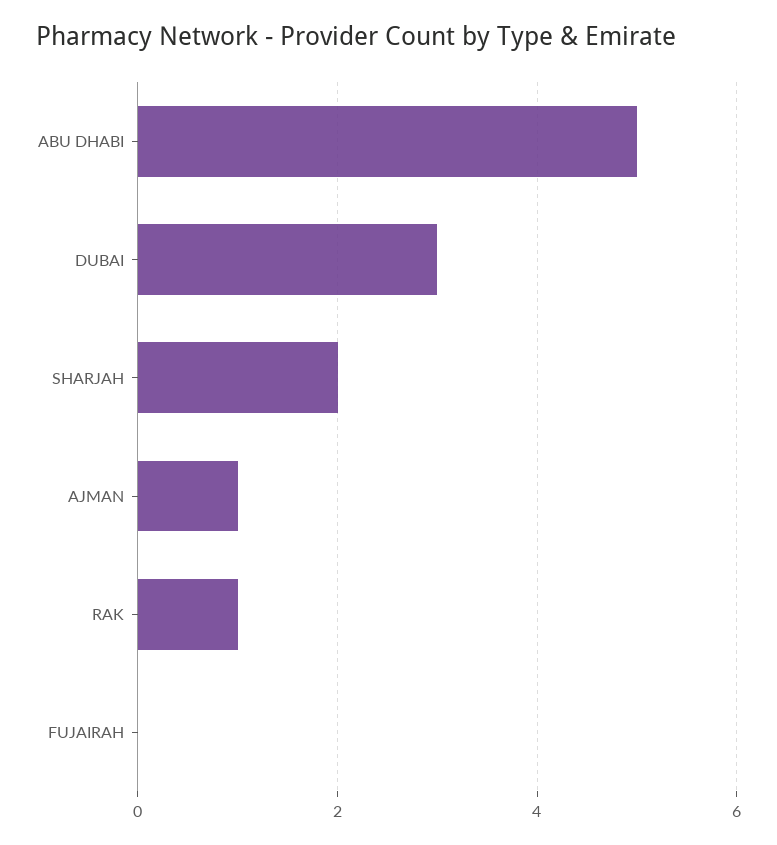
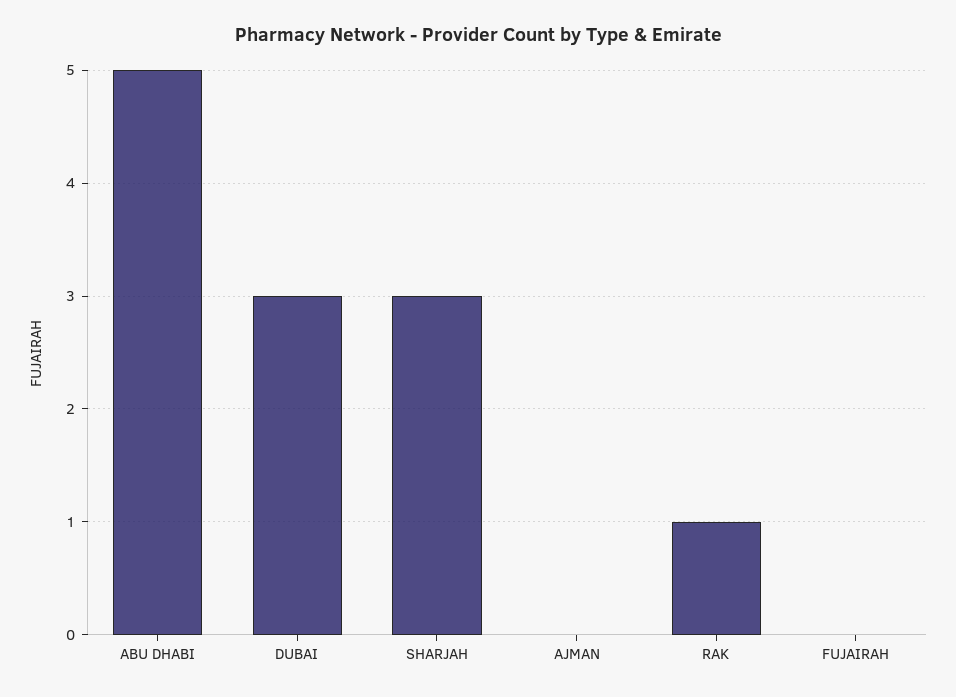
SHARJAH: 2 -> 3
AJMAN: 1 -> 0

